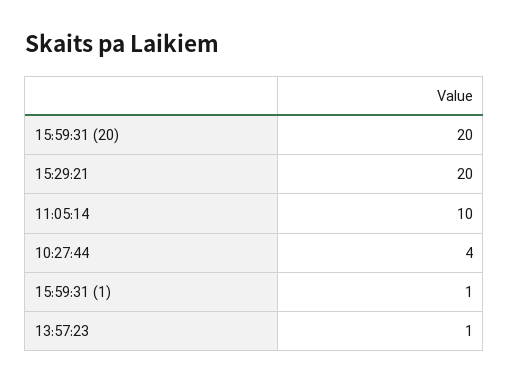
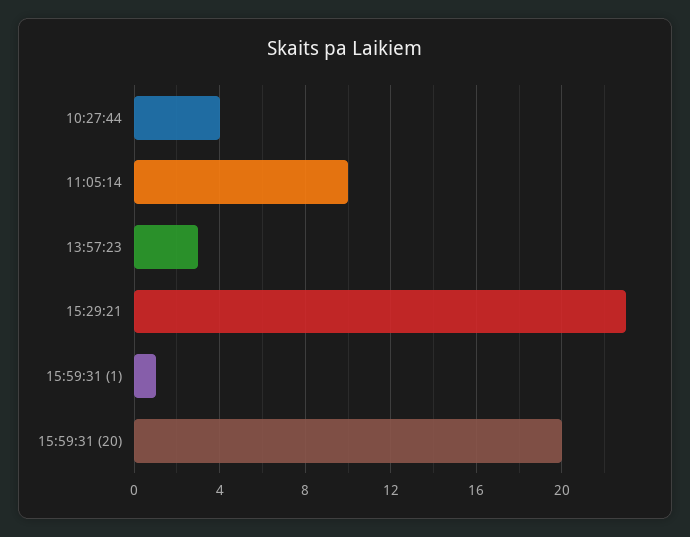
15:29:21: 20 -> 23
13:57:23: 1 -> 3

